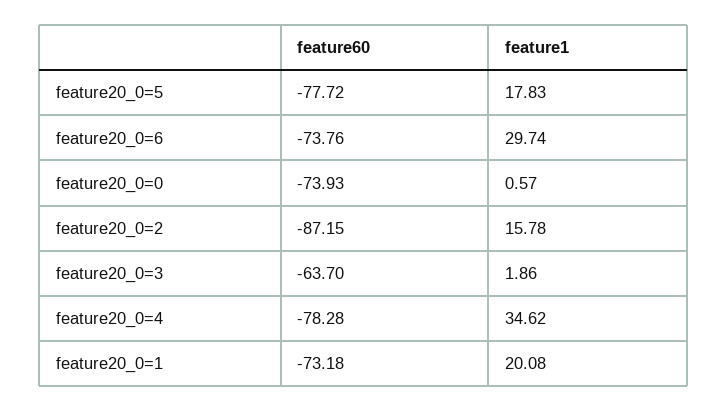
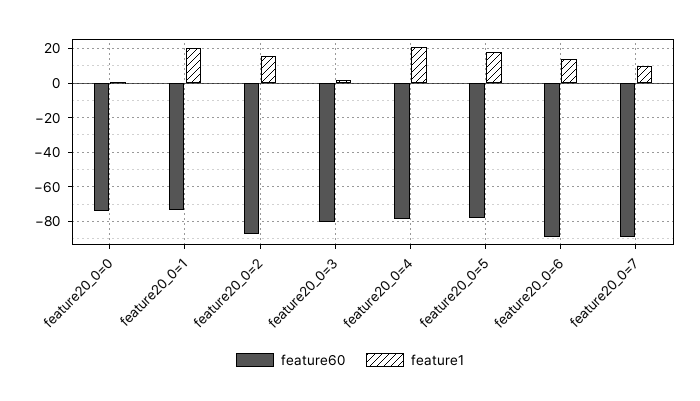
feature60, feature20_0=6: -73.76 -> -90
feature1, feature20_0=6: 29.74 -> 15
feature60, feature20_0=3: -63.7 -> -80
feature1, feature20_0=4: 34.62 -> 20
feature60, feature20_0=7: none -> -90
feature1, feature20_0=7: none -> 10

